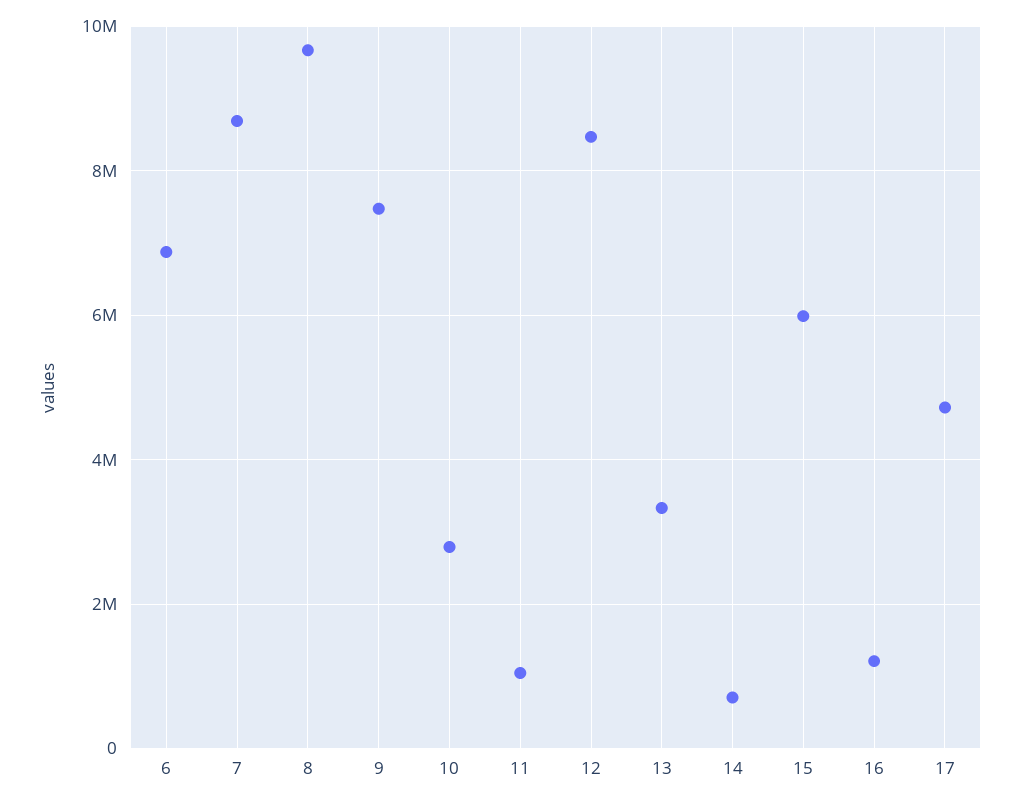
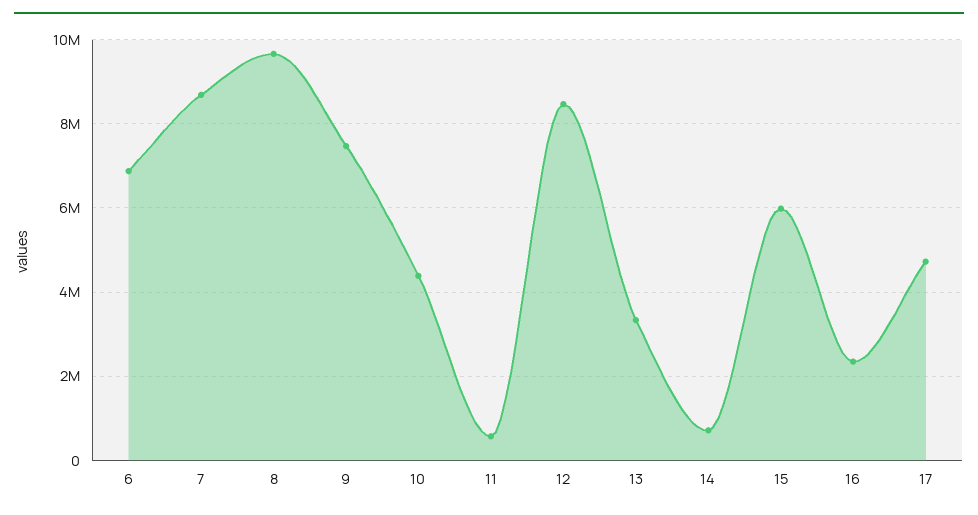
10: 2800000 -> 4400000
11: 1000000 -> 600000
16: 1200000 -> 2400000

